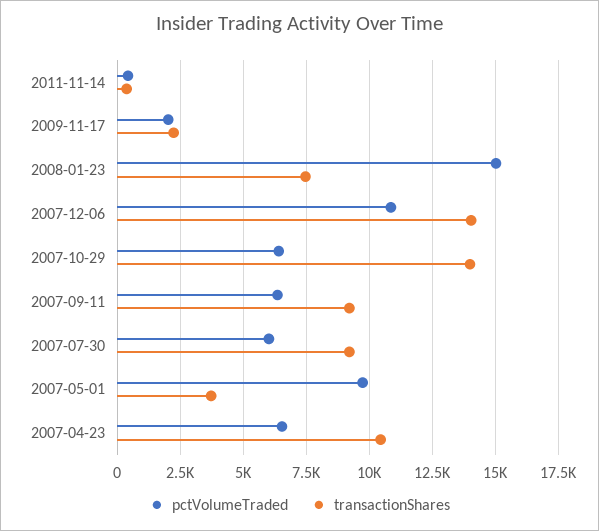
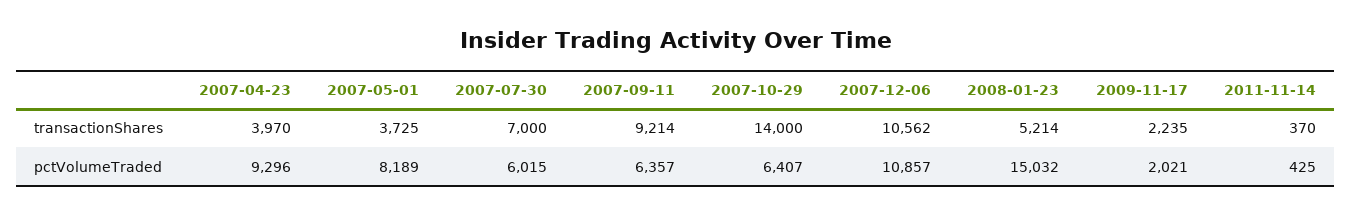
transactionShares, 2008-01-23: 7500 -> 5214
transactionShares, 2007-12-06: 14000 -> 10562
transactionShares, 2007-07-30: 9250 -> 7000
pctVolumeTraded, 2007-05-01: 9750 -> 8189
pctVolumeTraded, 2007-04-23: 6500 -> 9296
transactionShares, 2007-04-23: 10500 -> 3970

